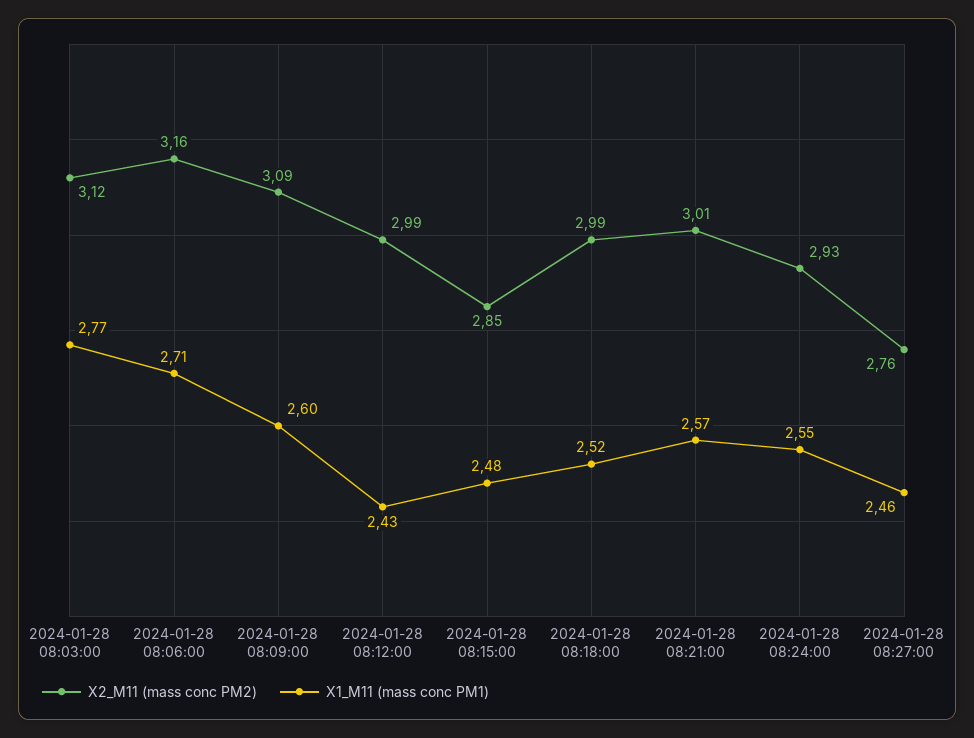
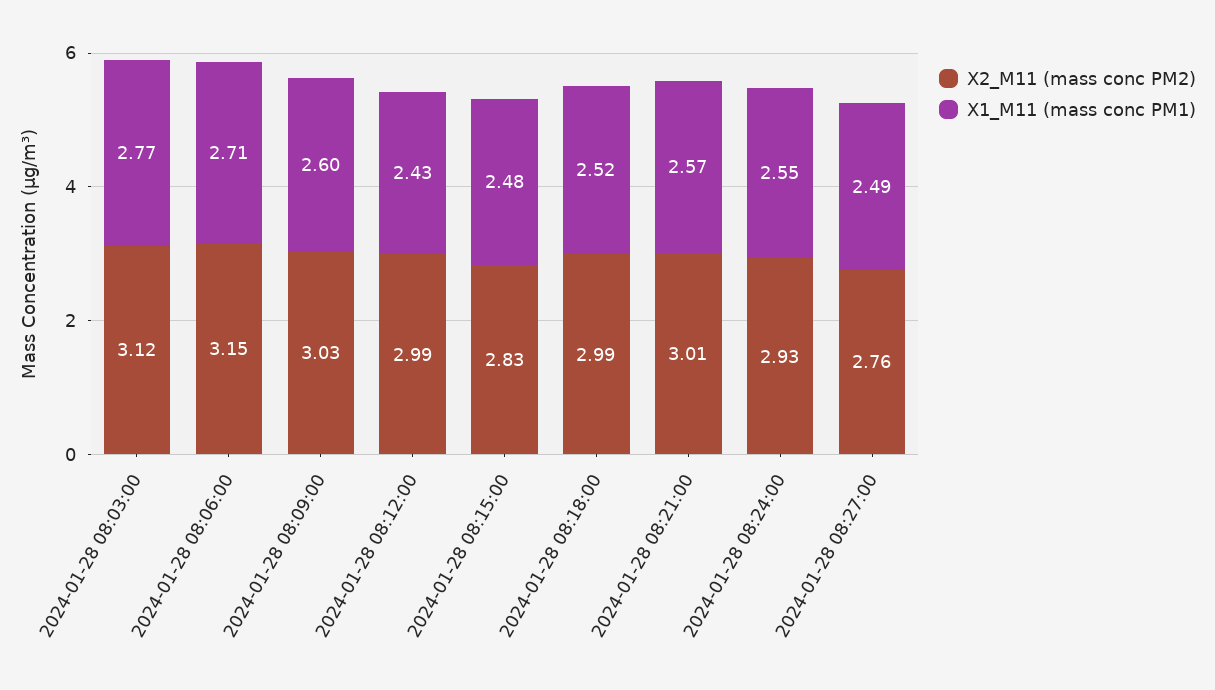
X2_M11 (mass conc PM2), 2024-01-28 08:06:00: 3.16 -> 3.15
X2_M11 (mass conc PM2), 2024-01-28 08:09:00: 3.09 -> 3.03
X2_M11 (mass conc PM2), 2024-01-28 08:15:00: 2.85 -> 2.83
X1_M11 (mass conc PM1), 2024-01-28 08:27:00: 2.46 -> 2.49

